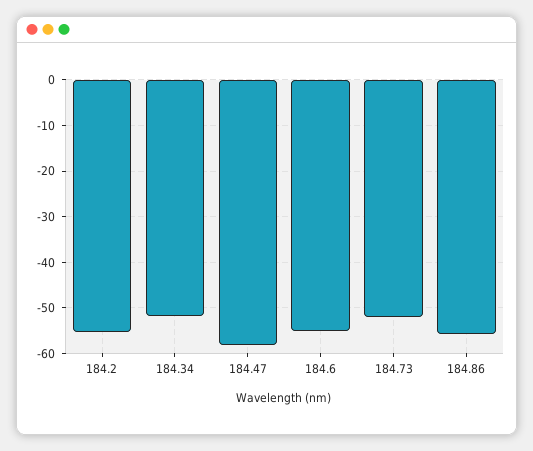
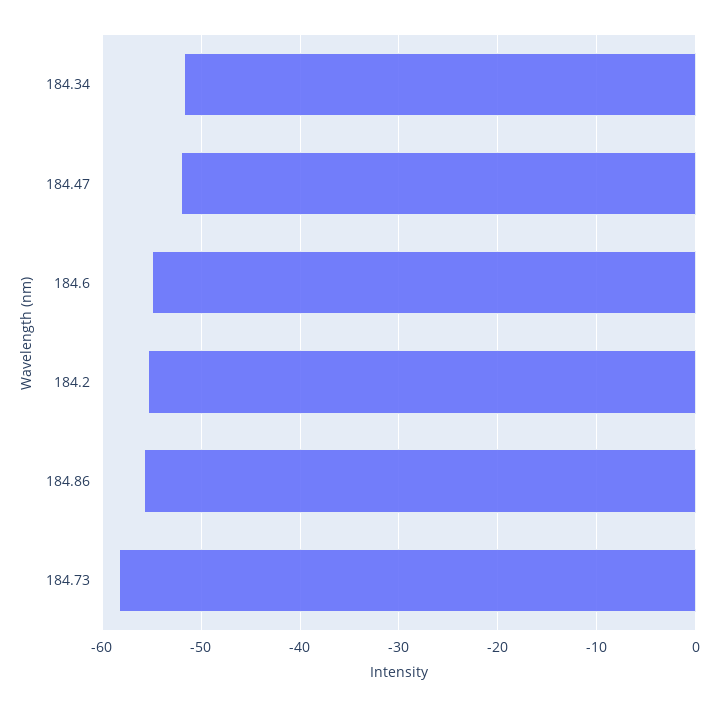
184.47: -58 -> -52
184.73: -52 -> -58

